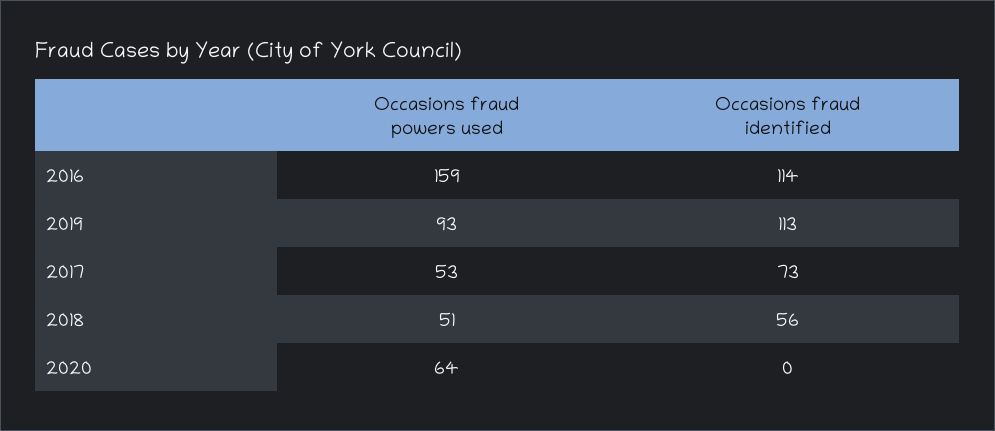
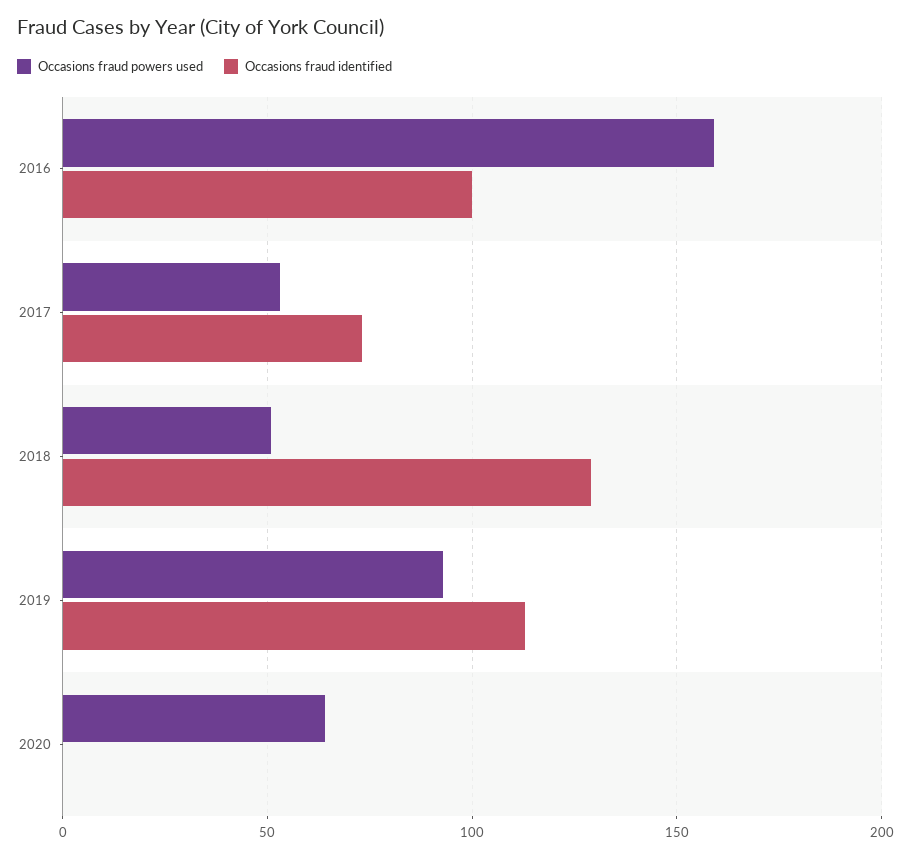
Occasions fraud identified, 2016: 114 -> 100
Occasions fraud identified, 2018: 56 -> 130

